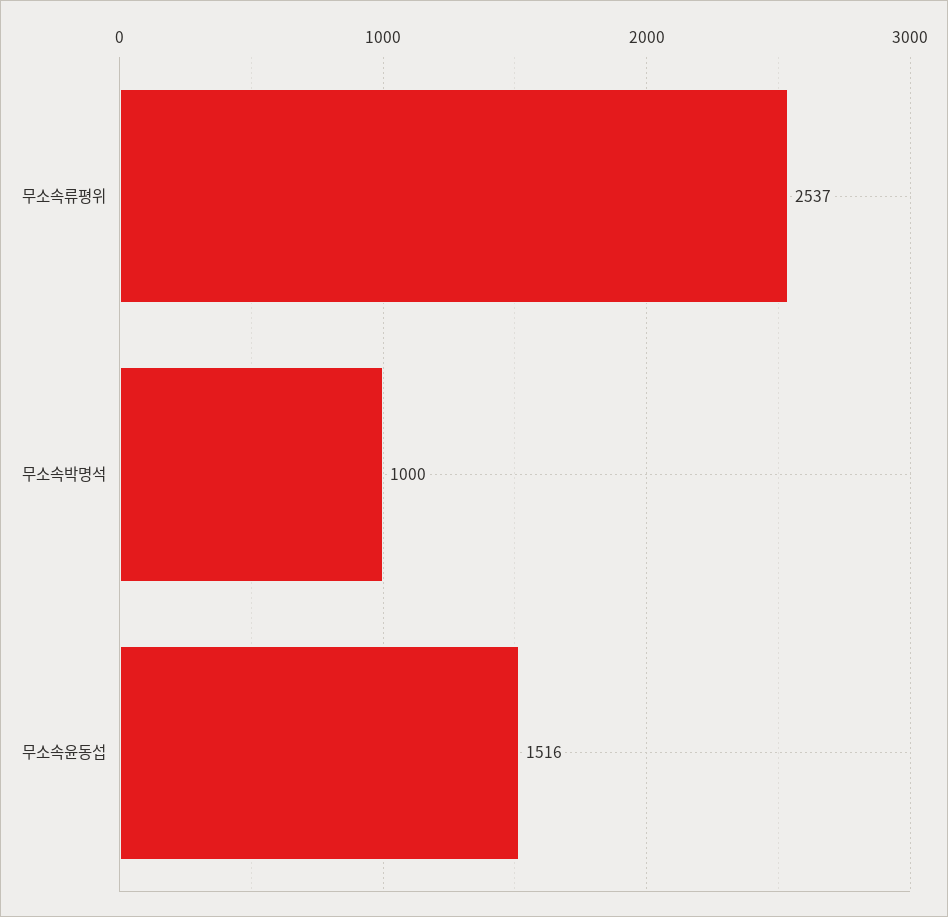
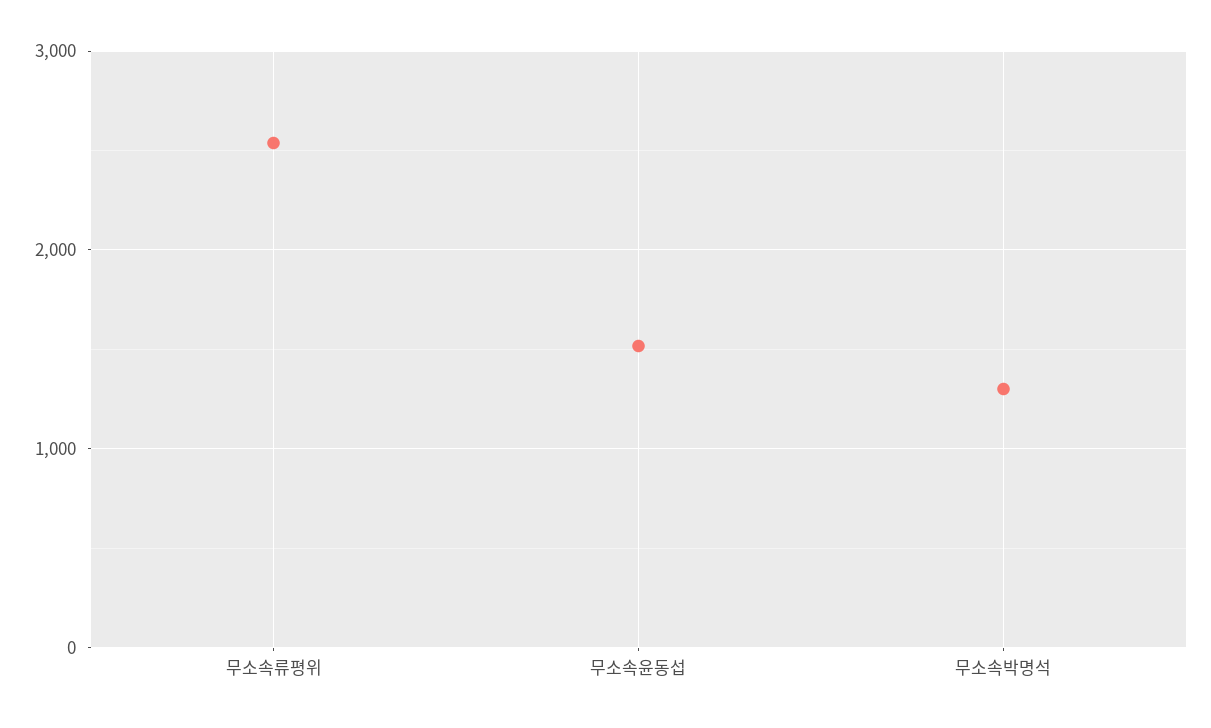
무소속박명석: 1000 -> 1300

